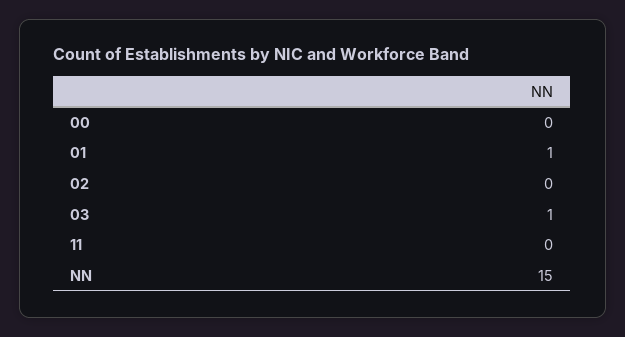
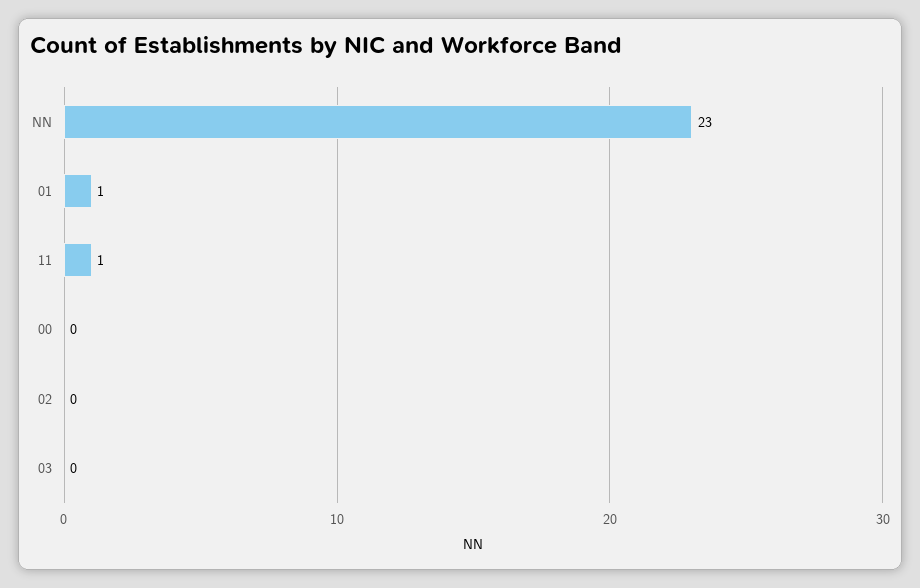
03: 1 -> 0
11: 0 -> 1
NN: 15 -> 23

